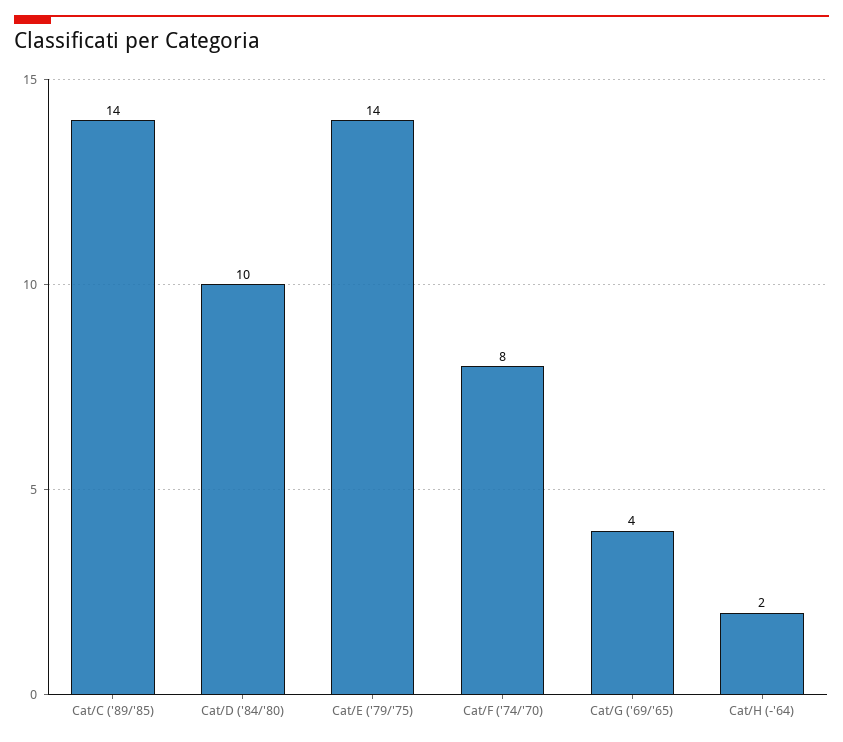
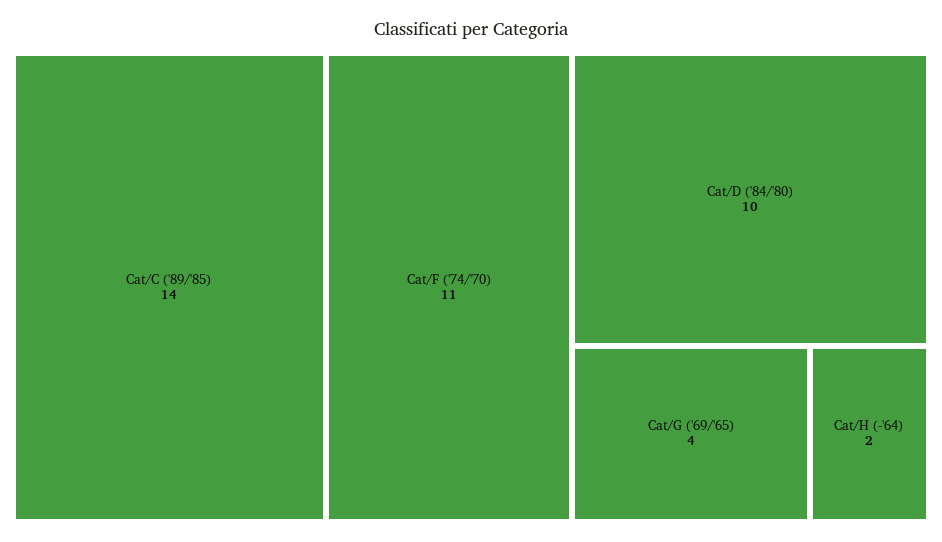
Cat/E ('79/'75): 14 -> none
Cat/F ('74/'70): 8 -> 11

